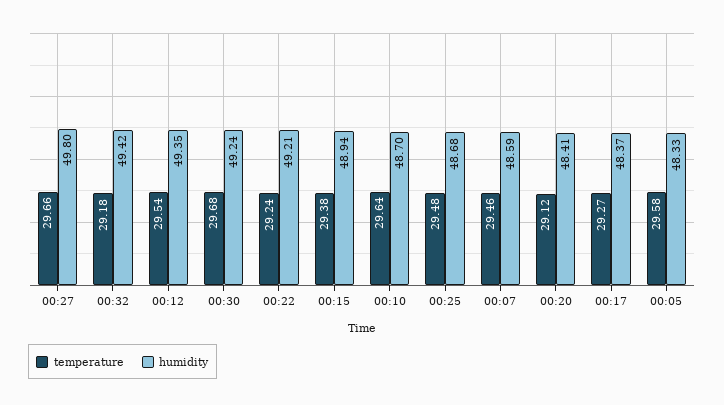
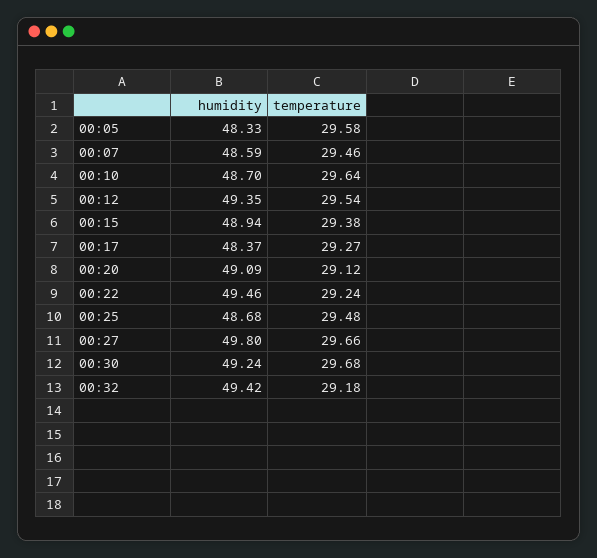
humidity, 00:22: 49.21 -> 49.46
humidity, 00:20: 48.41 -> 49.09

